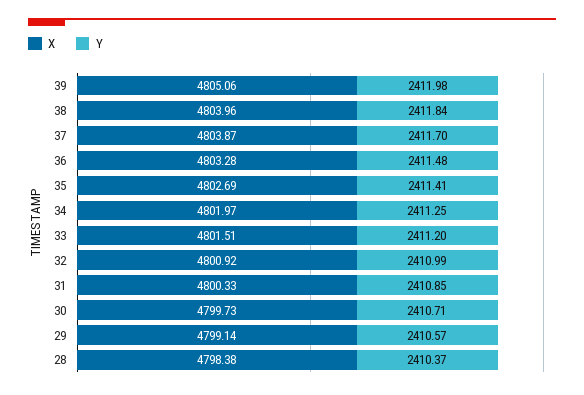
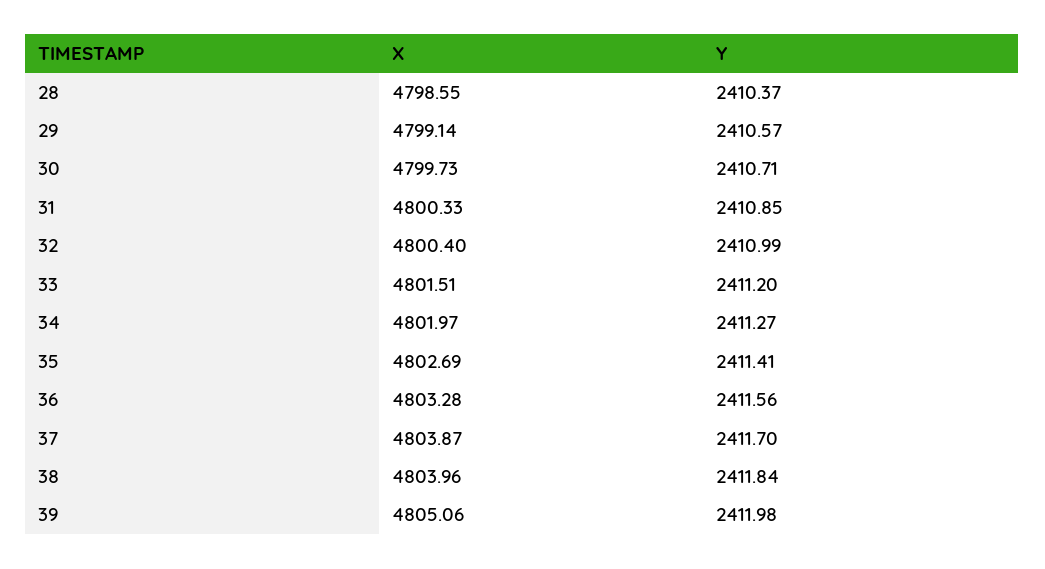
Y, 36: 2411.48 -> 2411.56
Y, 34: 2411.25 -> 2411.27
X, 32: 4800.92 -> 4800.4
X, 28: 4798.38 -> 4798.55

